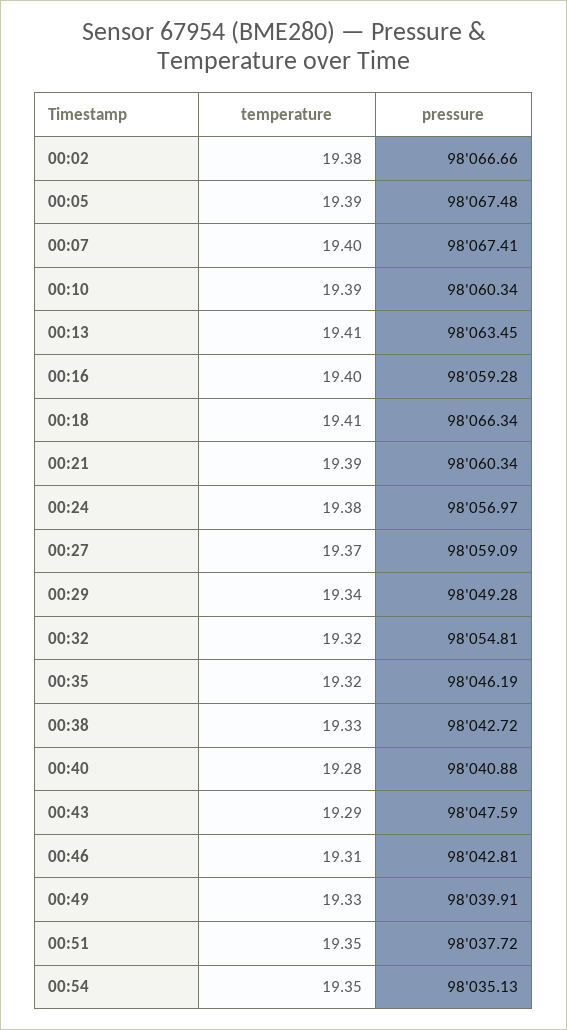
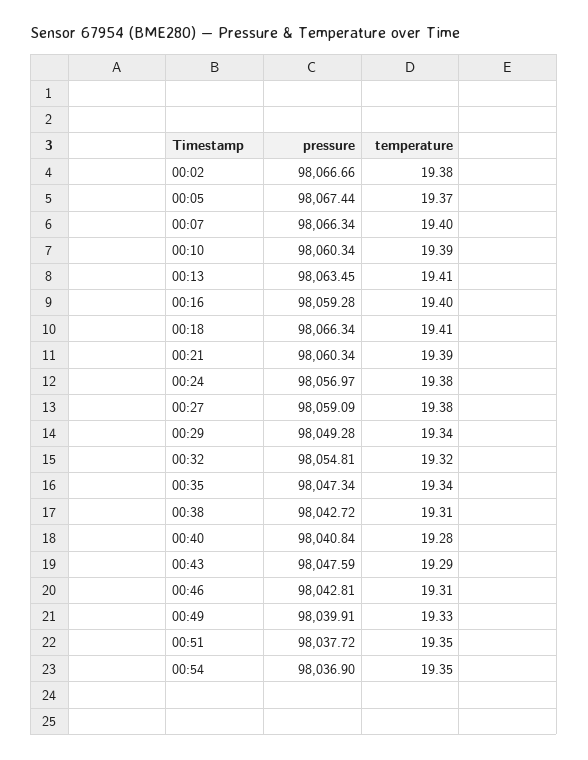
temperature, 00:05: 19.39 -> 19.37
pressure, 00:05: 98067.48 -> 98067.44
pressure, 00:07: 98067.41 -> 98066.34
temperature, 00:27: 19.37 -> 19.38
temperature, 00:35: 19.32 -> 19.34
pressure, 00:35: 98046.19 -> 98047.34
temperature, 00:38: 19.33 -> 19.31
pressure, 00:40: 98040.88 -> 98040.84
pressure, 00:54: 98035.13 -> 98036.9

